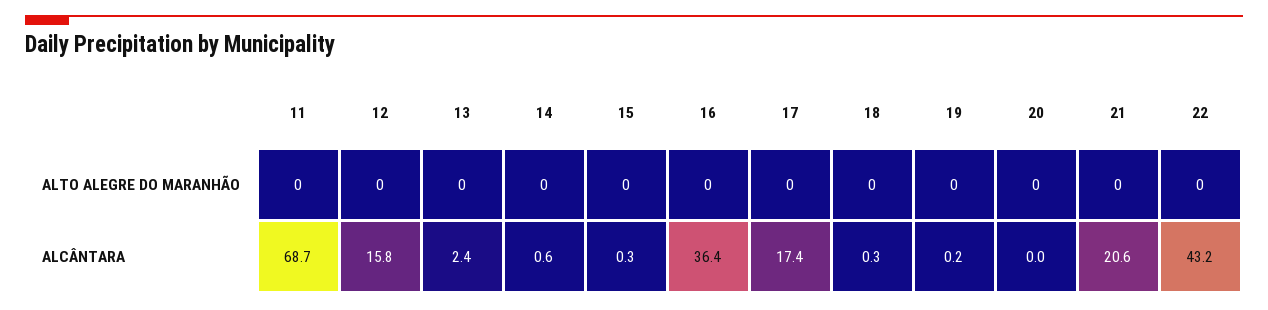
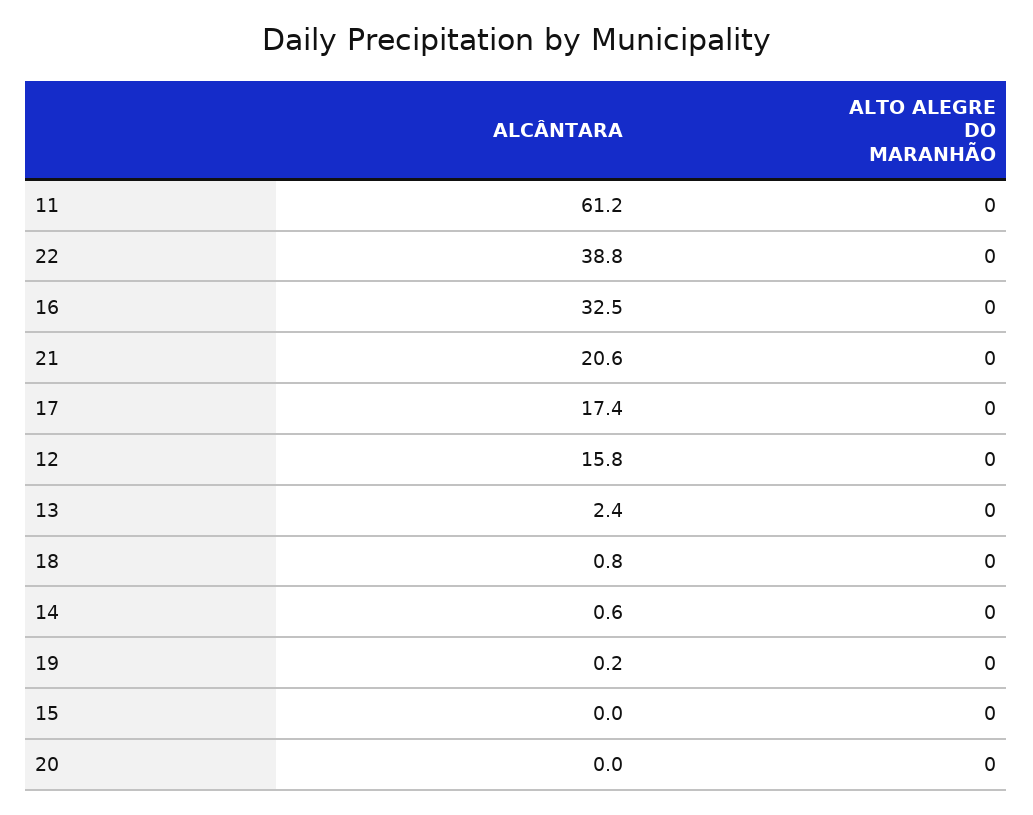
11, ALCÂNTARA: 68.7 -> 61.2
15, ALCÂNTARA: 0.3 -> 0
16, ALCÂNTARA: 36.4 -> 32.5
18, ALCÂNTARA: 0.3 -> 0.8
22, ALCÂNTARA: 43.2 -> 38.8

